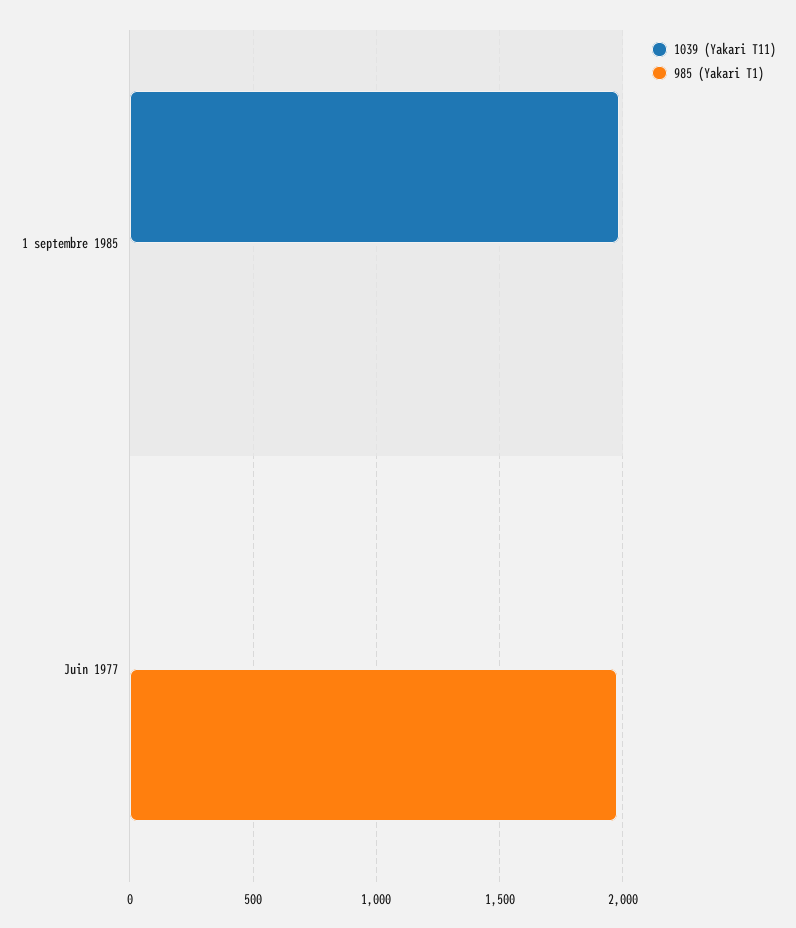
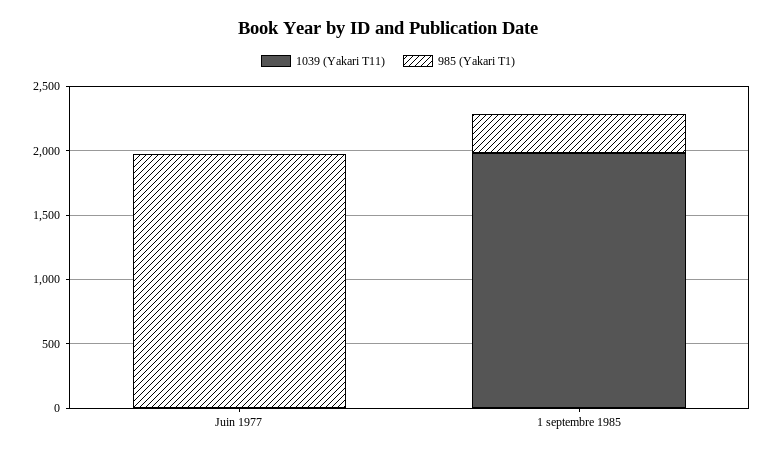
985 (Yakari T1), 1 septembre 1985: 0 -> 300

